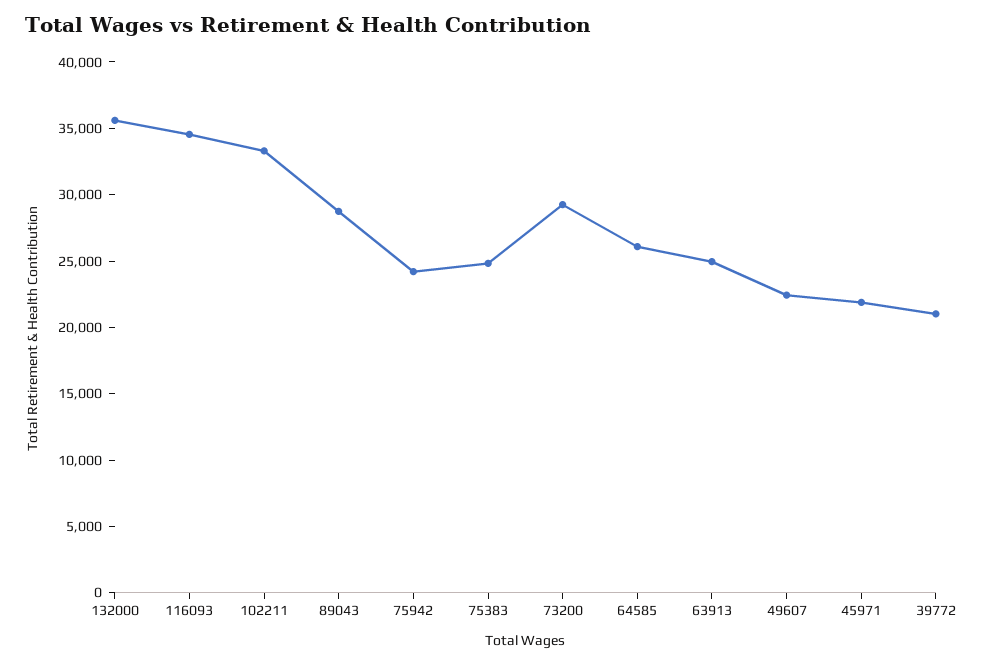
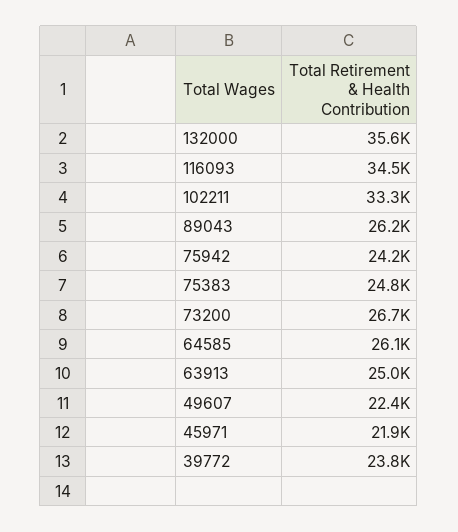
89043: 29000 -> 26200
73200: 29000 -> 26700
39772: 21000 -> 23800

